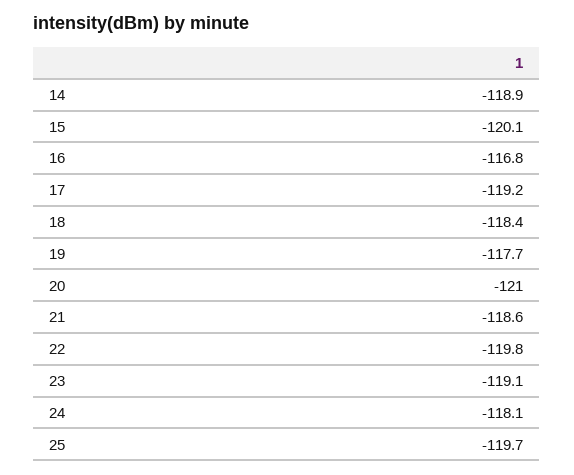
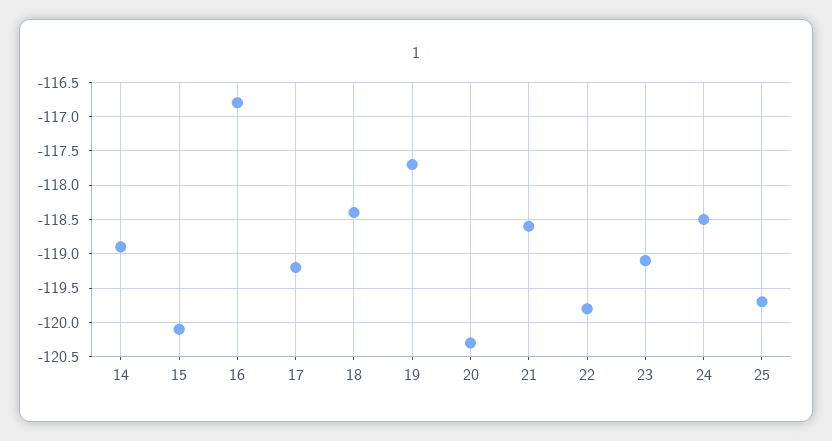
20: -121 -> -120.3
24: -118.1 -> -118.5

